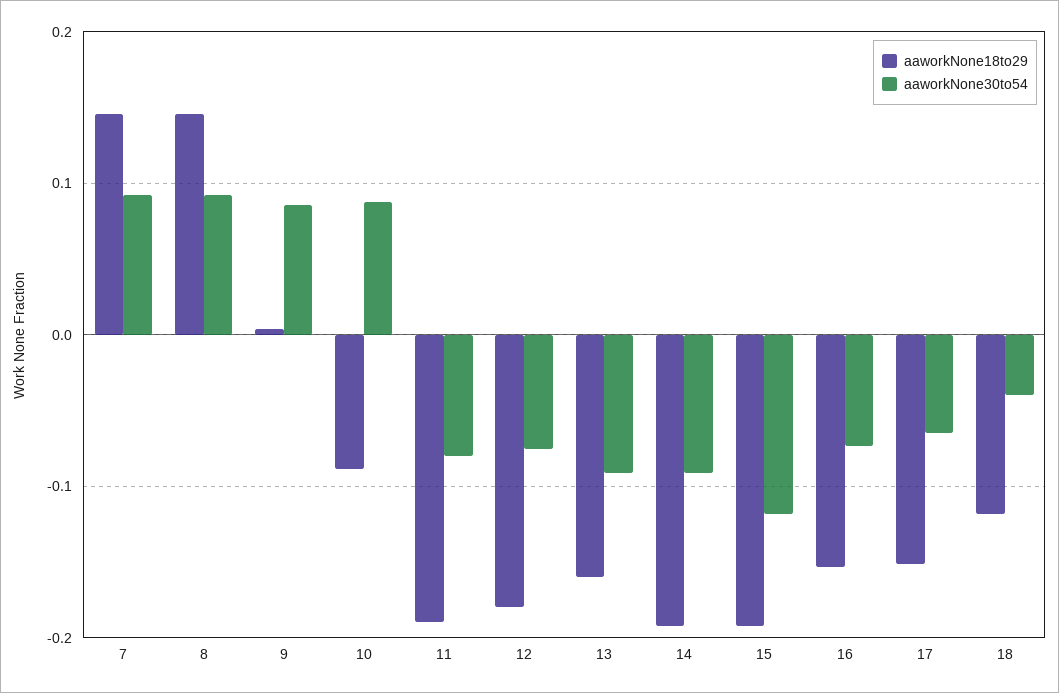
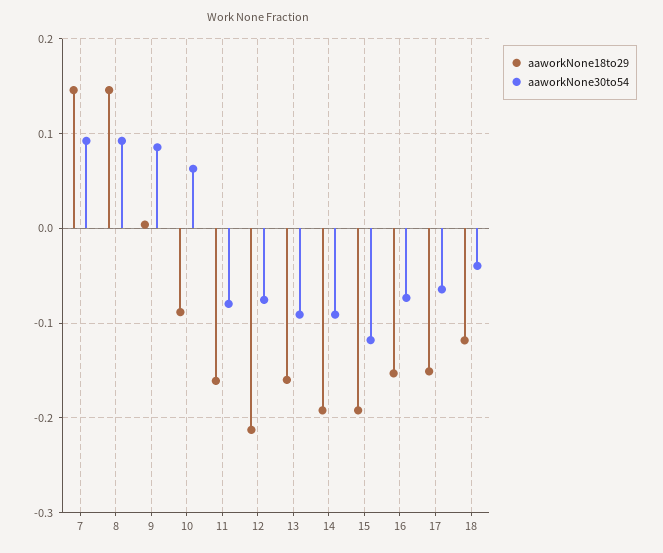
aaworkNone30to54, 10: 0.09 -> 0.06
aaworkNone18to29, 11: -0.19 -> -0.16
aaworkNone18to29, 12: -0.18 -> -0.21

